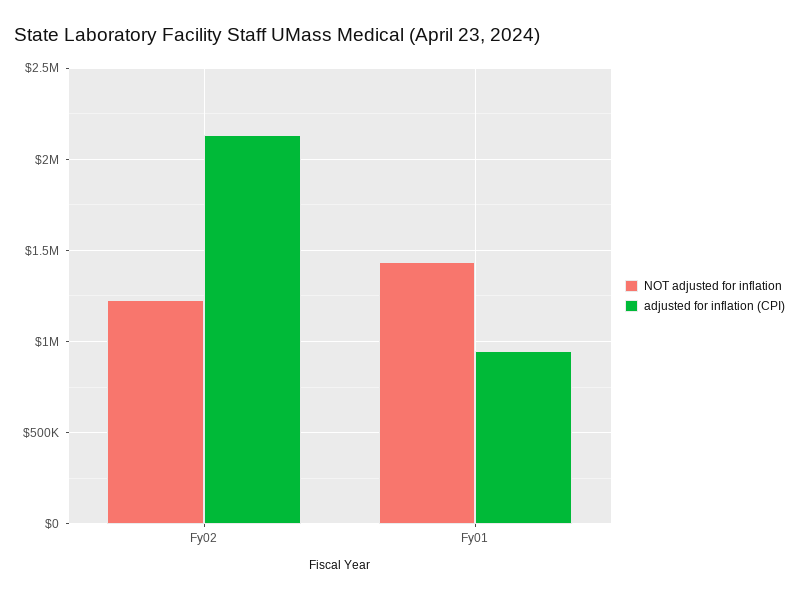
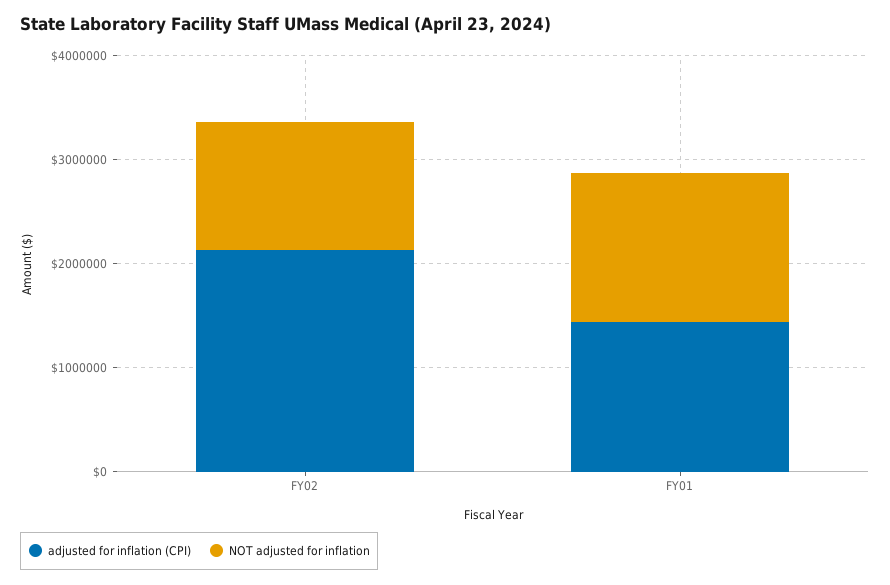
adjusted for inflation (CPI), Fy01: 950000 -> 1400000

